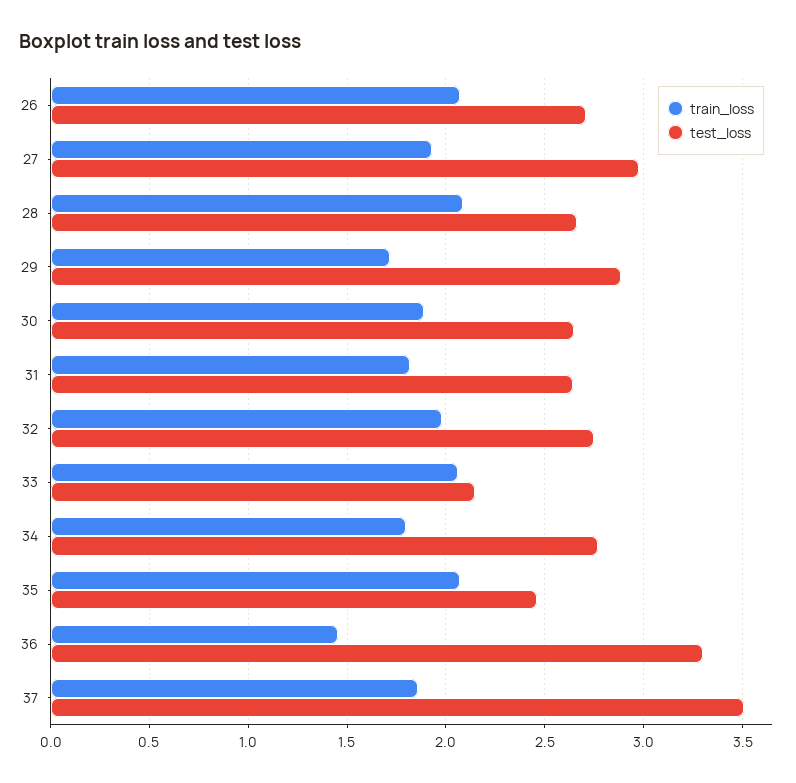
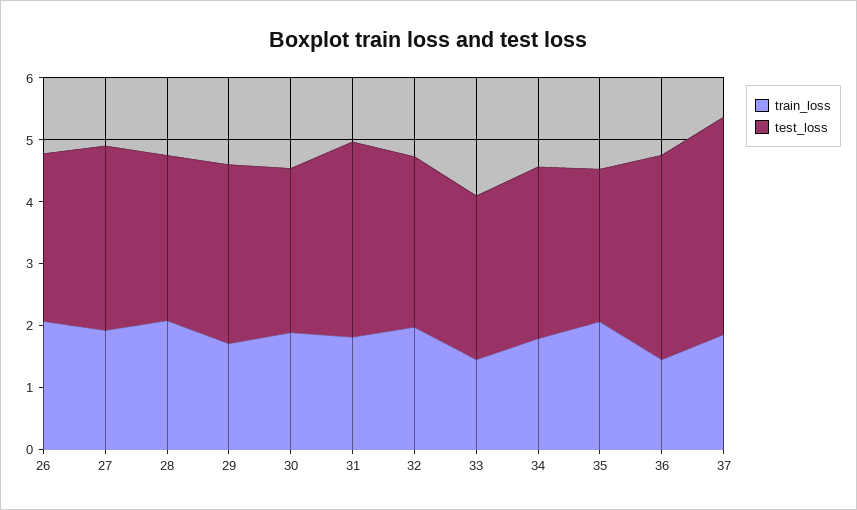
test_loss, 31: 2.65 -> 3.2
train_loss, 33: 2.05 -> 1.4
test_loss, 33: 2.15 -> 2.6

